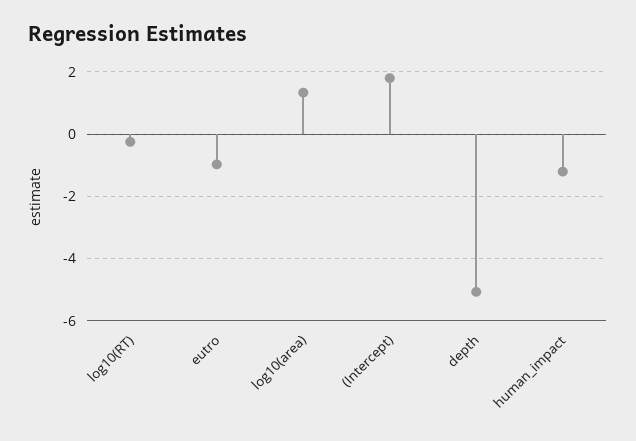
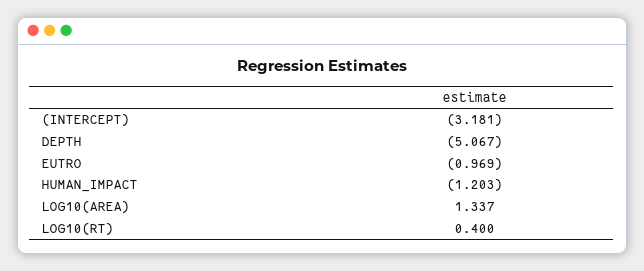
log10(RT): -0.2 -> 0.4
(Intercept): 1.8 -> -3.181

